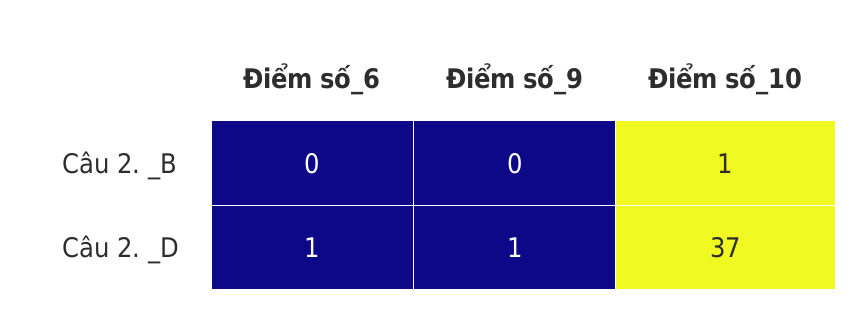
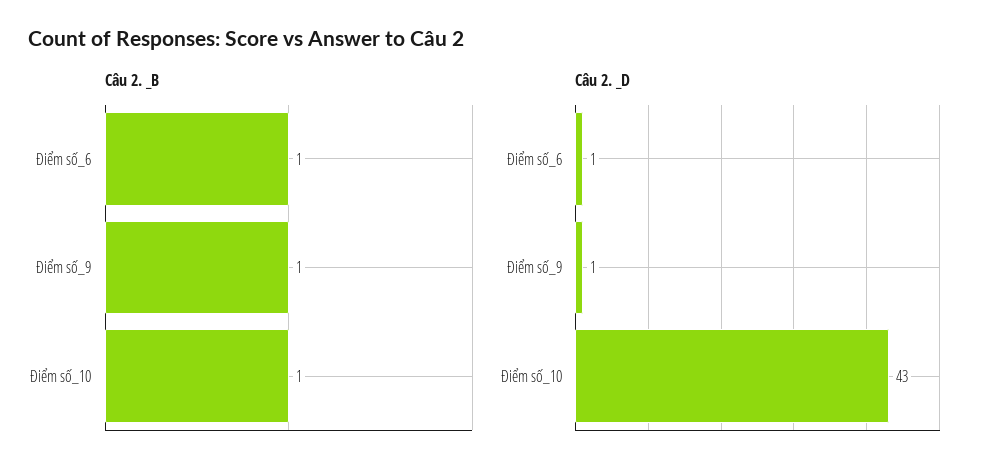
Câu 2. _B, Điểm số_6: 0 -> 1
Câu 2. _B, Điểm số_9: 0 -> 1
Câu 2. _D, Điểm số_10: 37 -> 43

